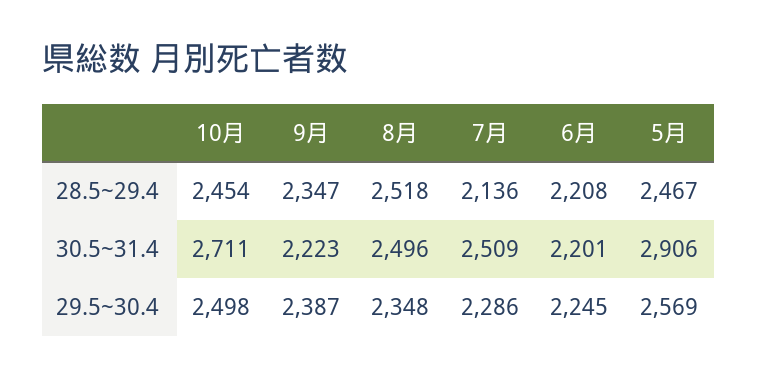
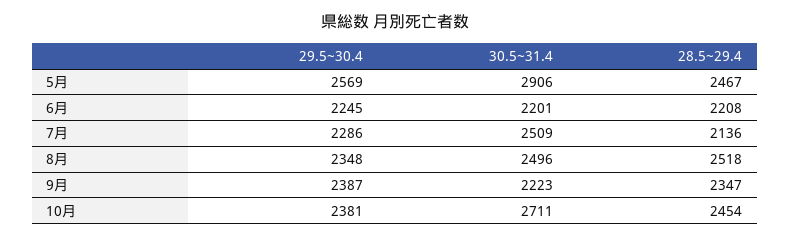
10月, 29.5~30.4: 2498 -> 2381

